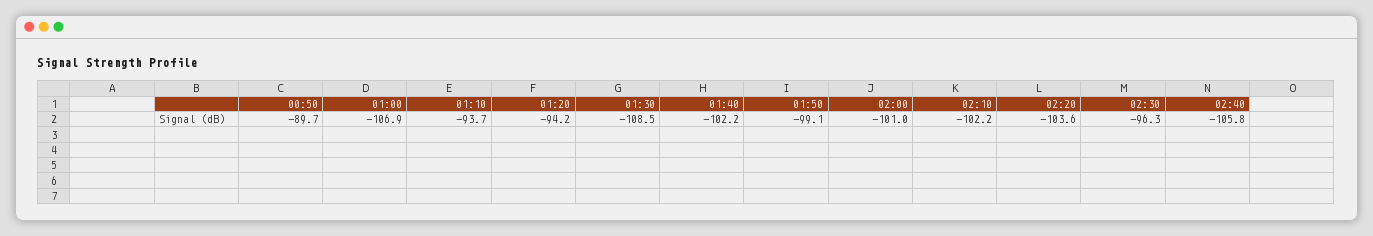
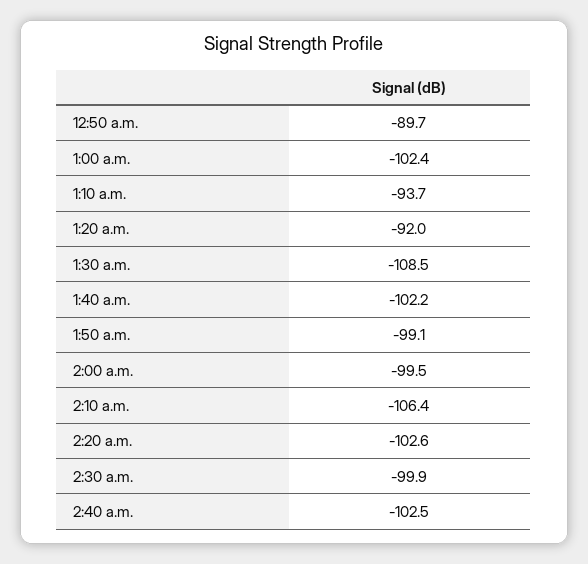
01:00: -106.9 -> -102.4
01:20: -94.2 -> -92
02:00: -101 -> -99.5
02:10: -102.2 -> -106.4
02:20: -103.6 -> -102.6
02:30: -96.3 -> -99.9
02:40: -105.8 -> -102.5

